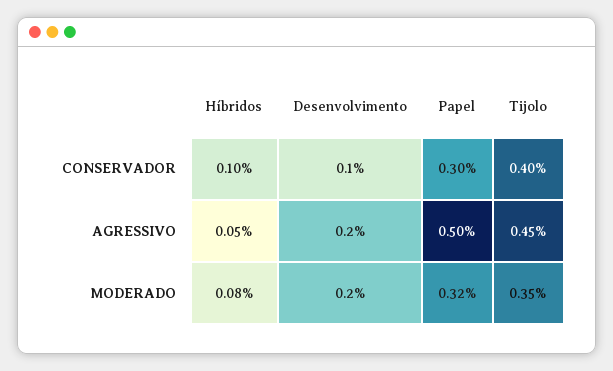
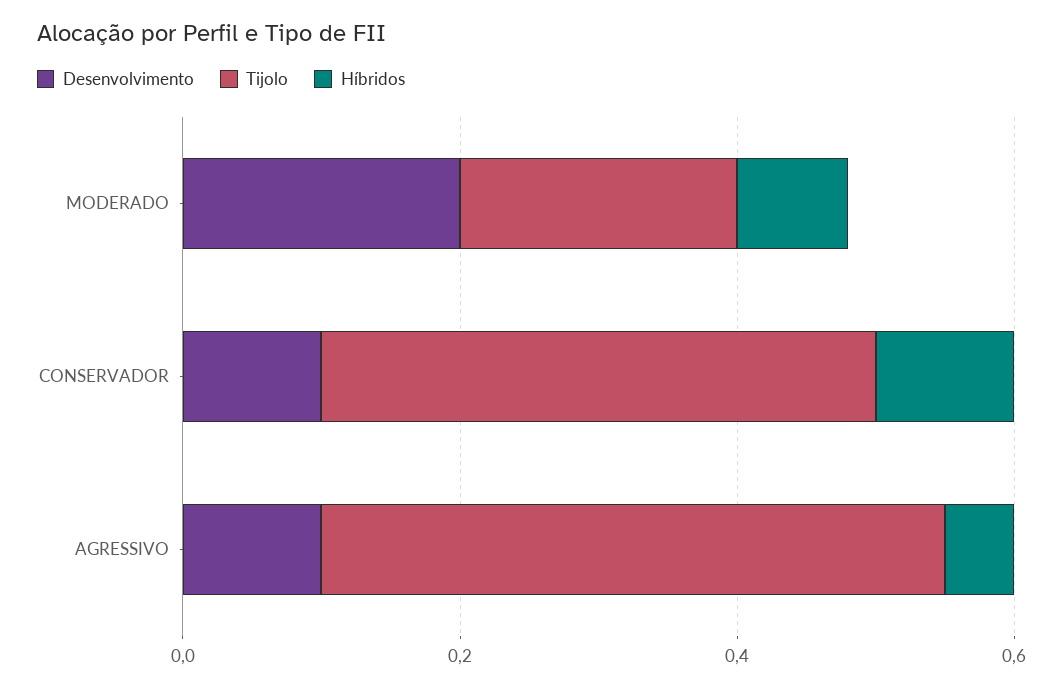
Papel, CONSERVADOR: 0.3 -> none
Desenvolvimento, AGRESSIVO: 0.2 -> 0.1
Papel, AGRESSIVO: 0.5 -> none
Papel, MODERADO: 0.32 -> none
Tijolo, MODERADO: 0.35 -> 0.2

